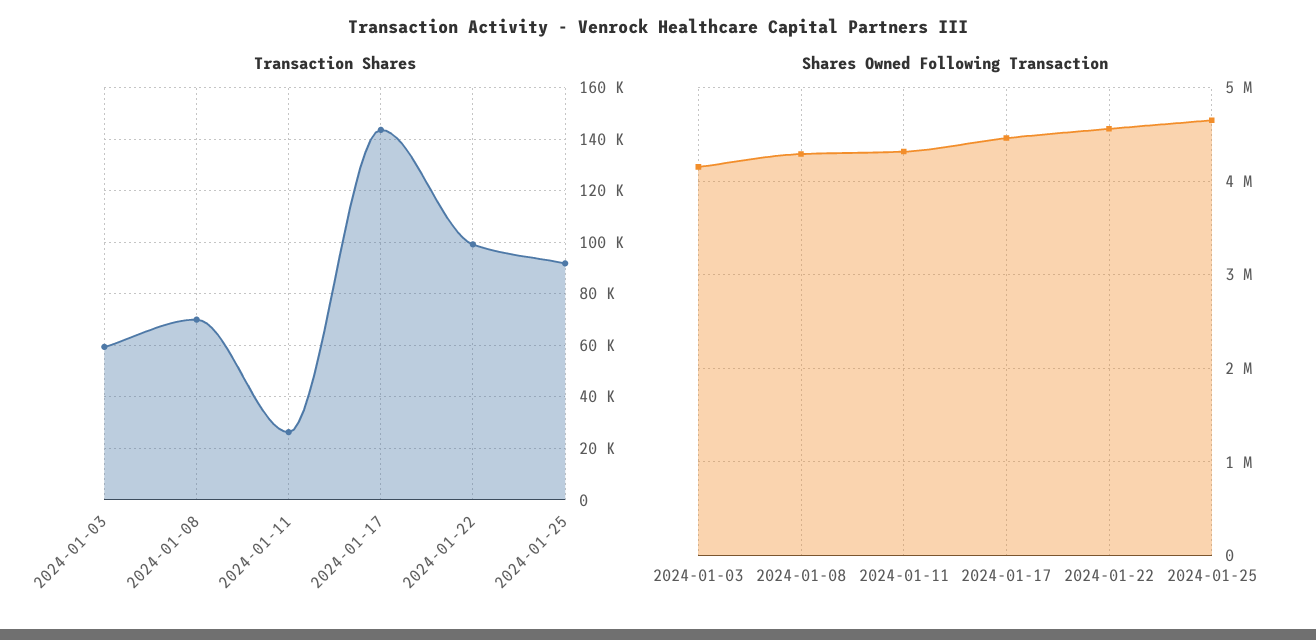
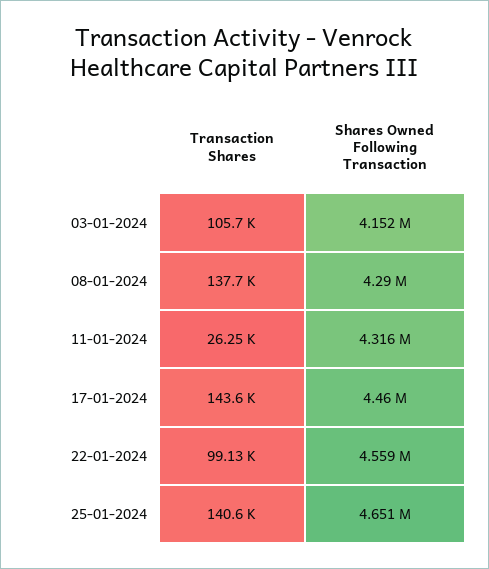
Transaction Shares, 2024-01-03: 60000 -> 105700
Transaction Shares, 2024-01-08: 70000 -> 137700
Transaction Shares, 2024-01-25: 92500 -> 140600

